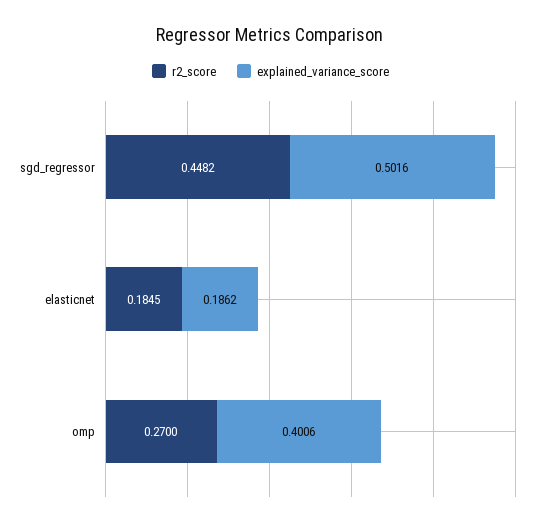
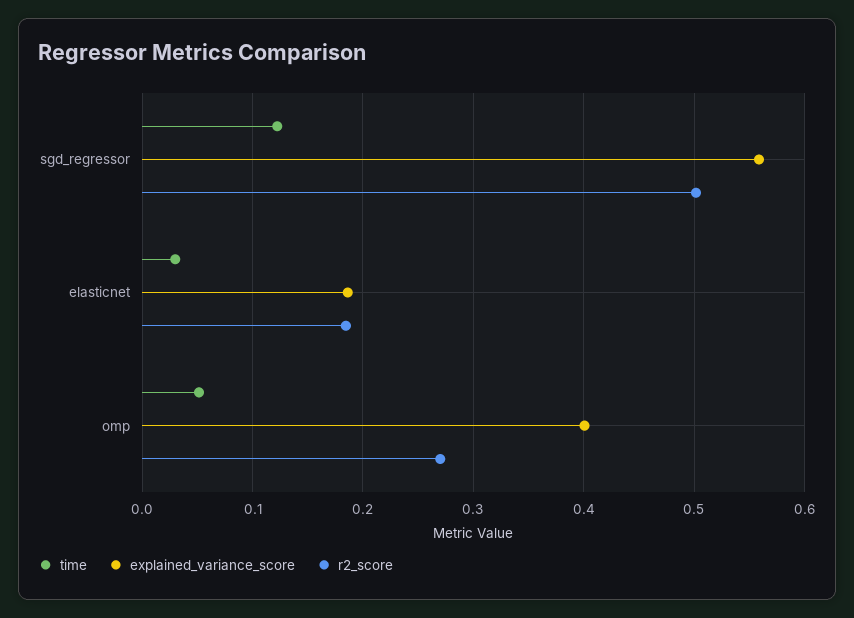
r2_score, sgd_regressor: 0.4482 -> 0.5
explained_variance_score, sgd_regressor: 0.5016 -> 0.56
time, sgd_regressor: none -> 0.12
time, elasticnet: none -> 0.03
time, omp: none -> 0.05

